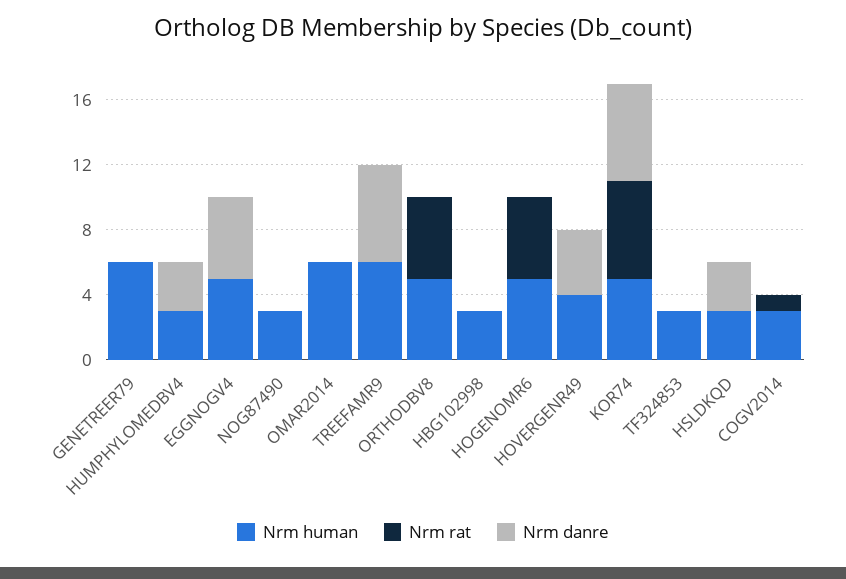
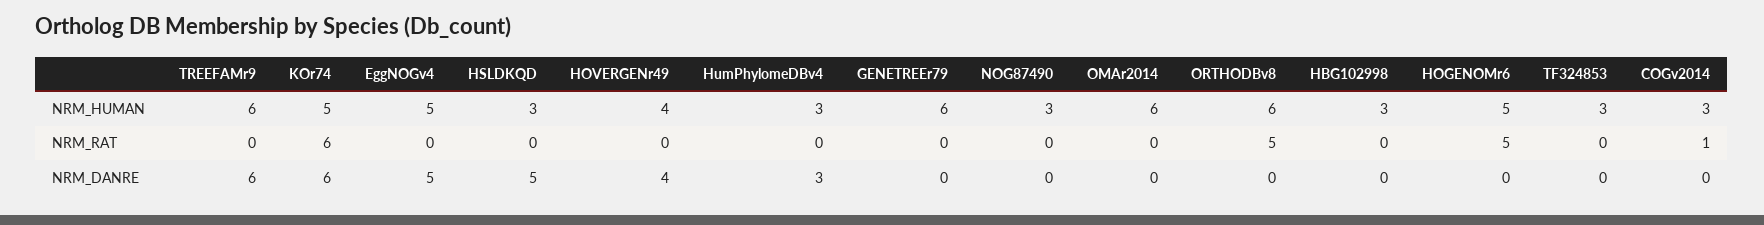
Nrm human, ORTHODBV8: 5 -> 6
Nrm danre, HSLDKQD: 3 -> 5

